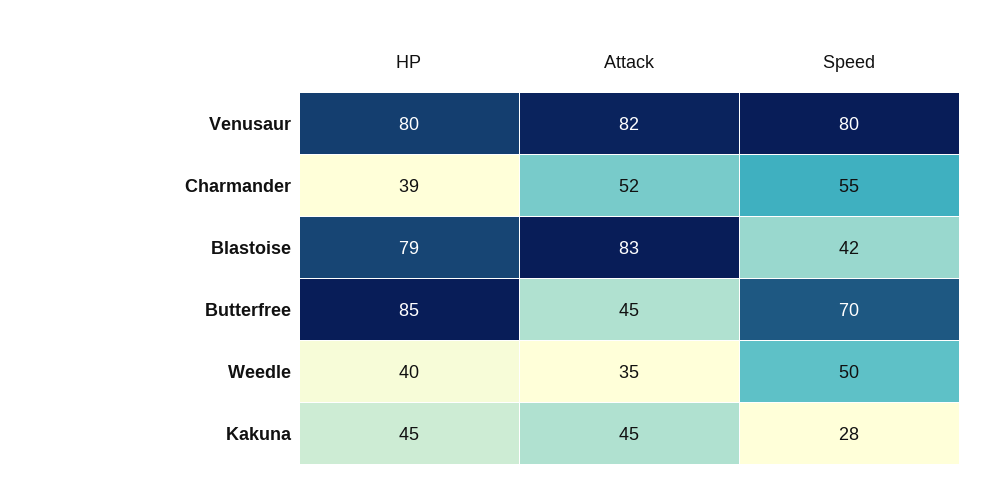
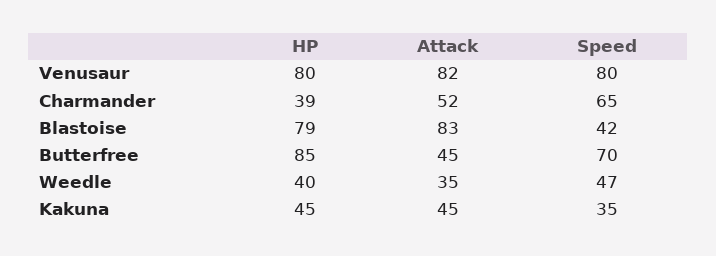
Speed, Charmander: 55 -> 65
Speed, Weedle: 50 -> 47
Speed, Kakuna: 28 -> 35

